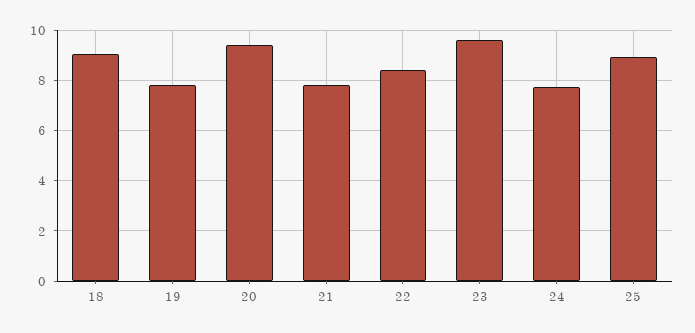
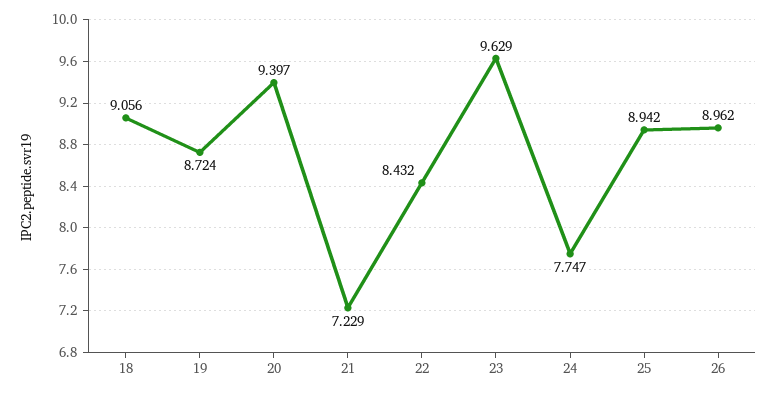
19: 7.75 -> 8.724
21: 7.75 -> 7.229
26: none -> 8.962

